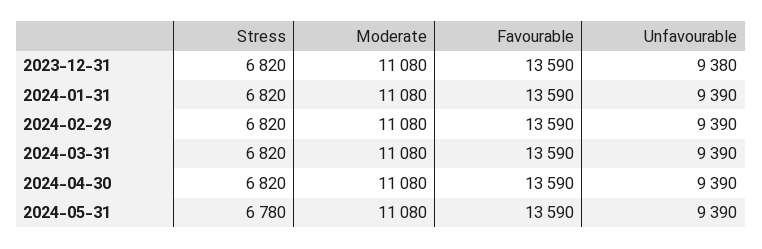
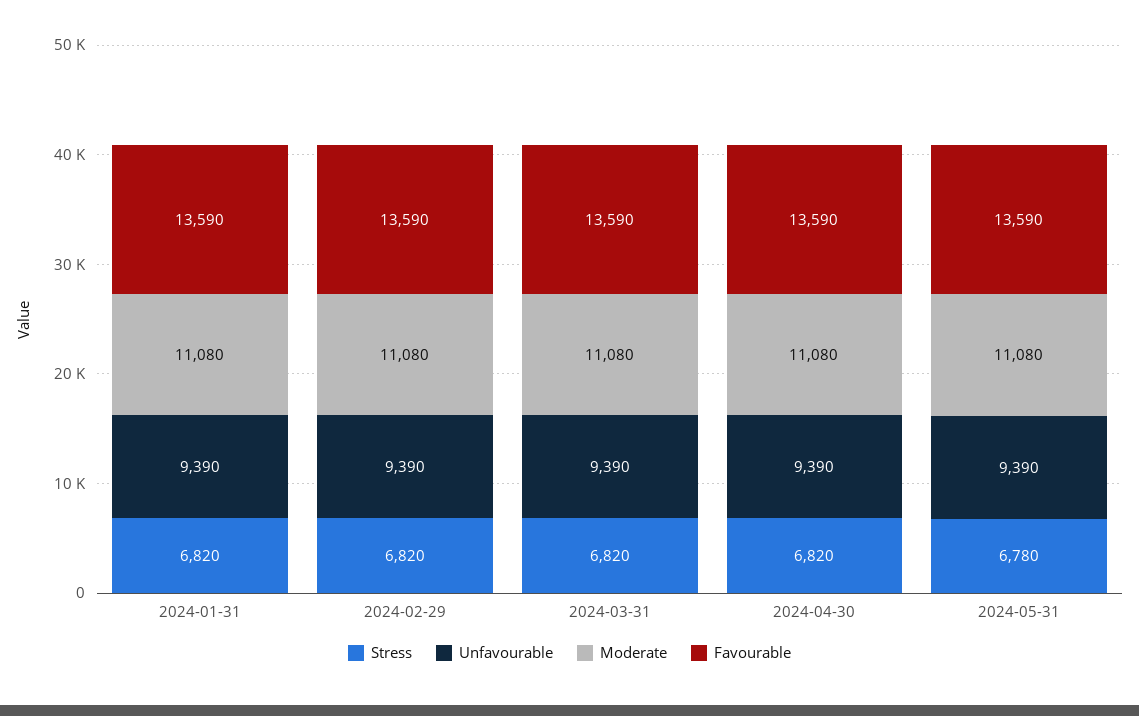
Stress, 2023-12-31: 6820 -> none
Moderate, 2023-12-31: 11080 -> none
Favourable, 2023-12-31: 13590 -> none
Unfavourable, 2023-12-31: 9380 -> none

